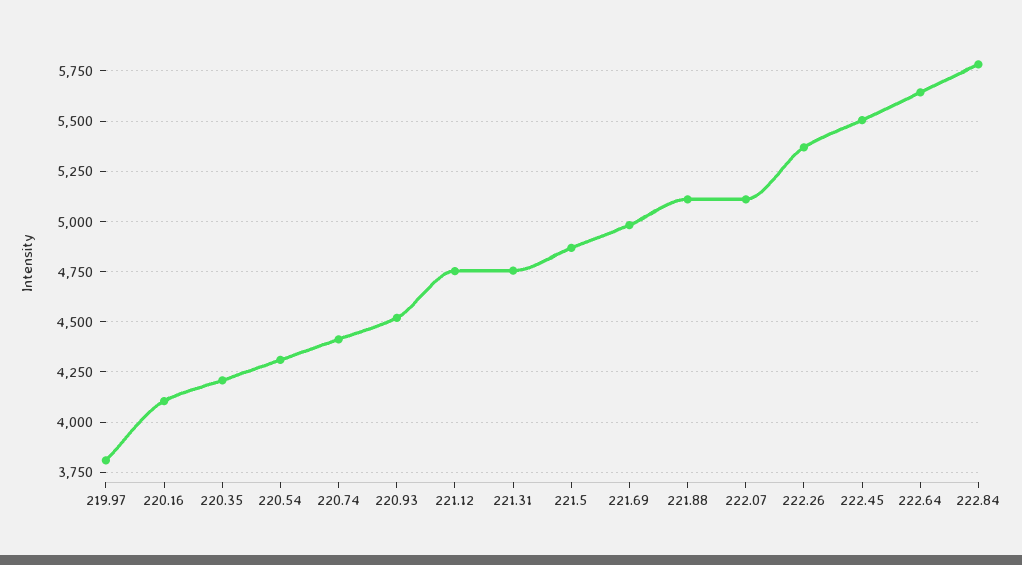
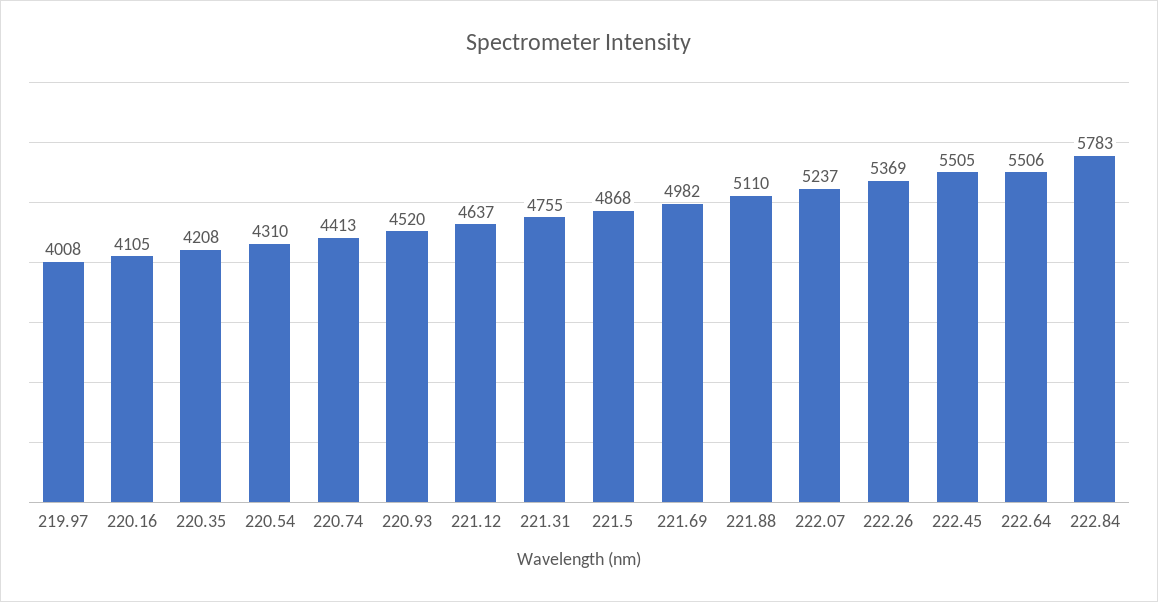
219.97: 3800 -> 4008
221.12: 4750 -> 4637
222.07: 5100 -> 5237
222.64: 5650 -> 5506

